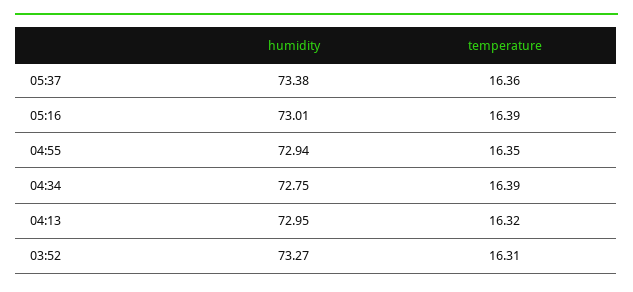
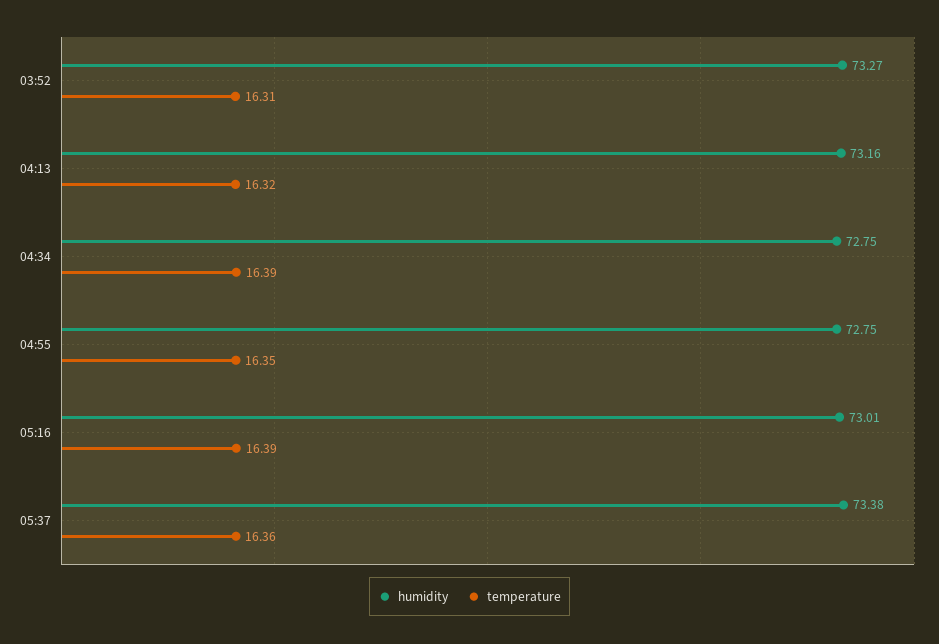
humidity, 04:55: 72.94 -> 72.75
humidity, 04:13: 72.95 -> 73.16

